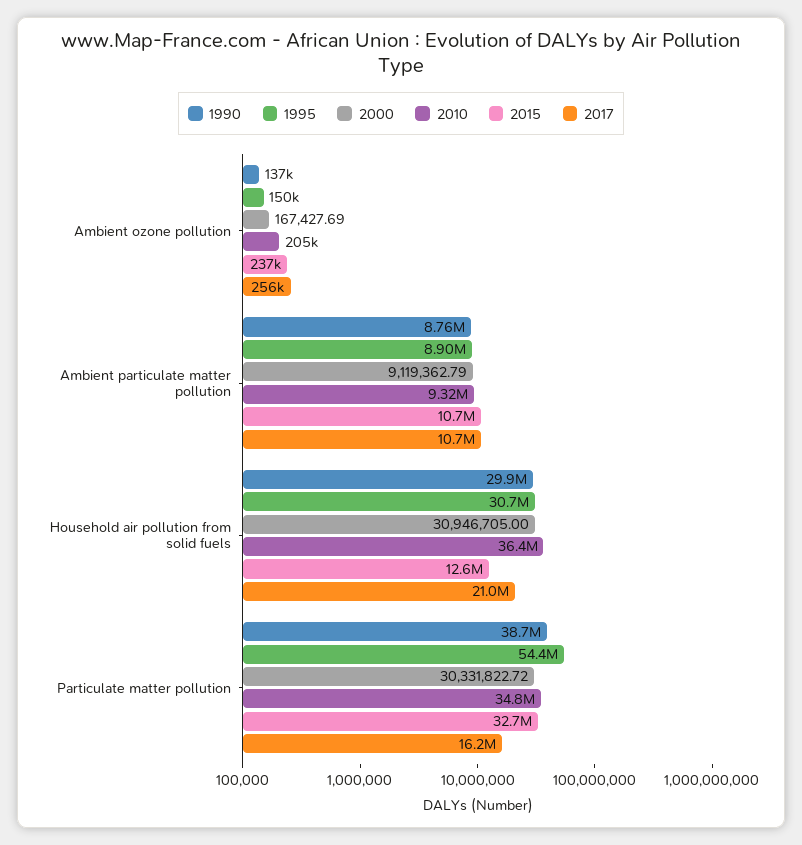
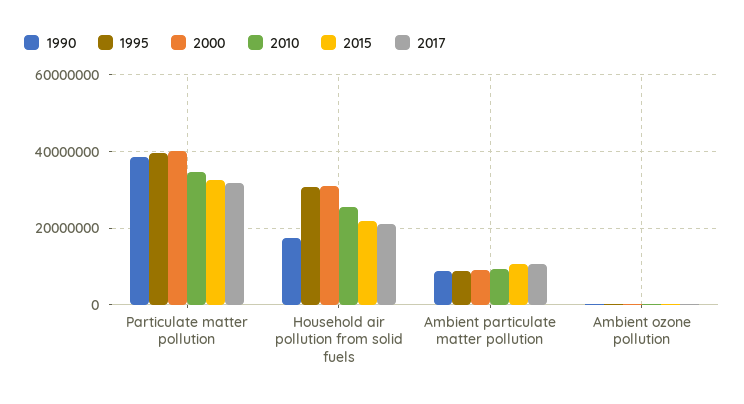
1990, Household air pollution from solid fuels: 29900000 -> 18000000
2010, Household air pollution from solid fuels: 36400000 -> 26000000
2015, Household air pollution from solid fuels: 12600000 -> 22000000
1995, Particulate matter pollution: 54400000 -> 40000000
2000, Particulate matter pollution: 30331822.72 -> 40000000
2017, Particulate matter pollution: 16200000 -> 32000000

